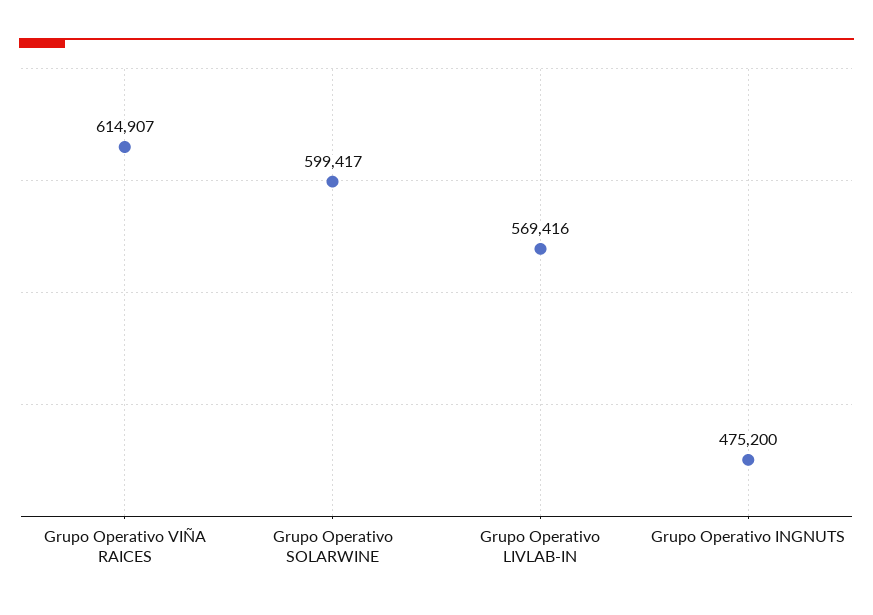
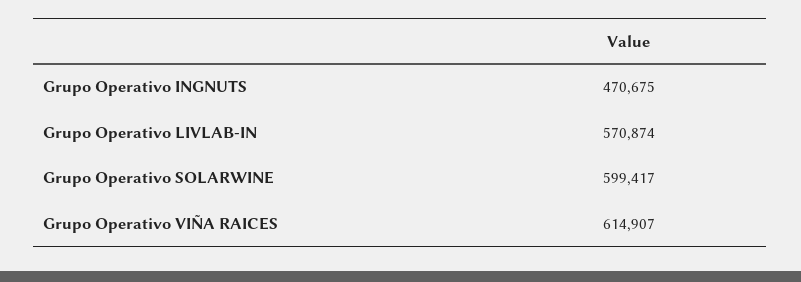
Grupo Operativo LIVLAB-IN: 569416 -> 570874
Grupo Operativo INGNUTS: 475200 -> 470675

